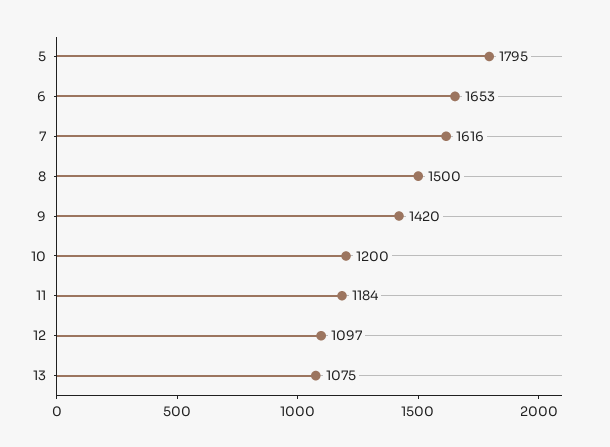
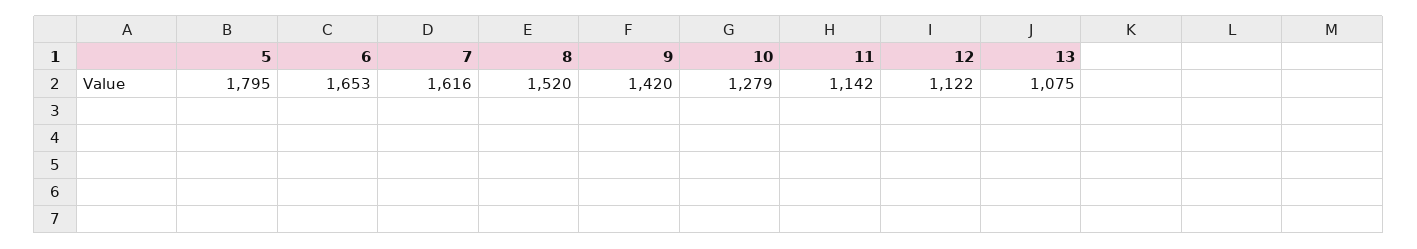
8: 1500 -> 1520
10: 1200 -> 1279
11: 1184 -> 1142
12: 1097 -> 1122

